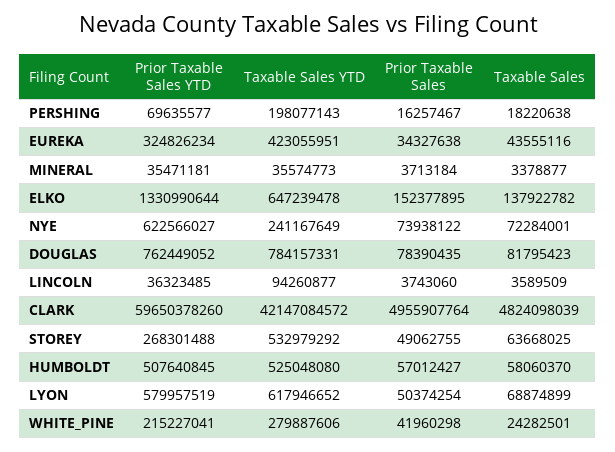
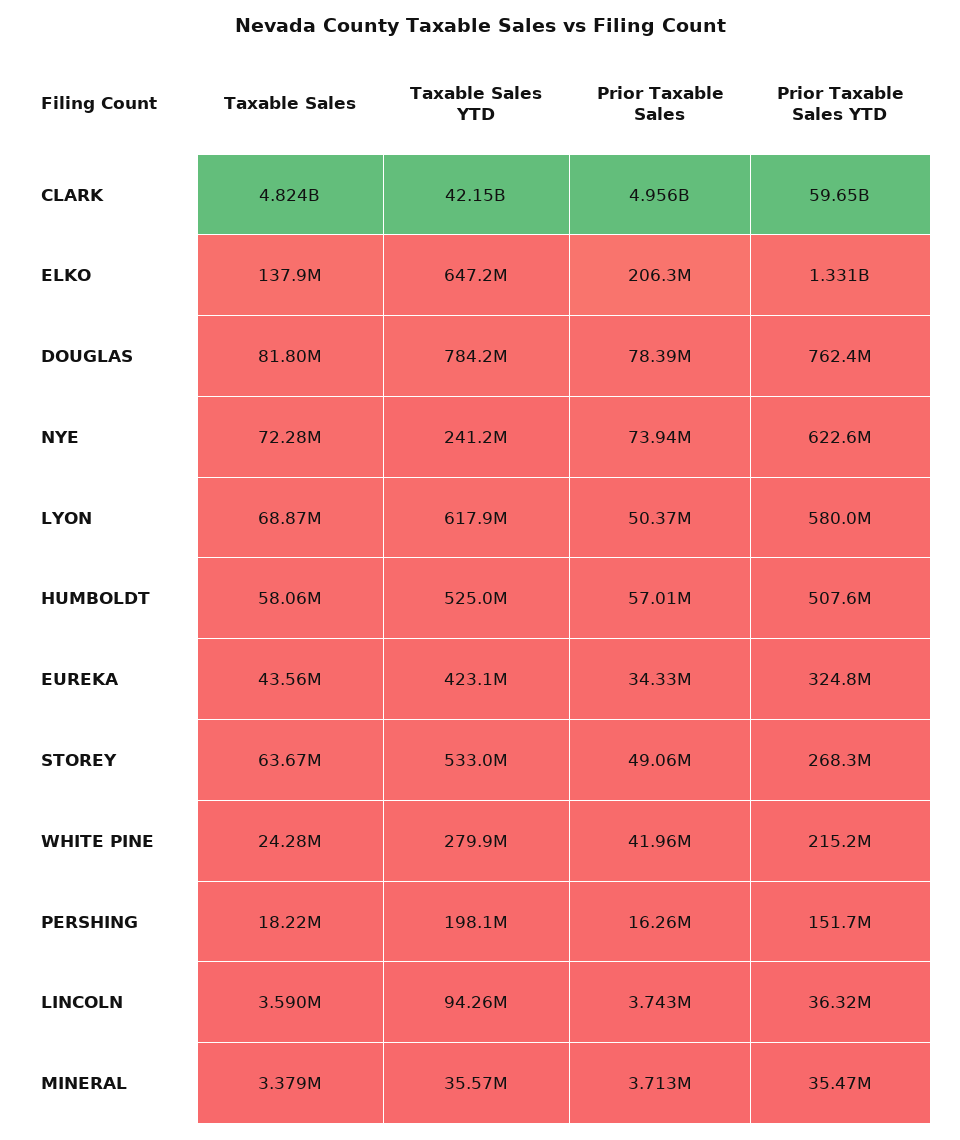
Prior Taxable Sales YTD, PERSHING: 69635577 -> 151700000
Prior Taxable Sales, ELKO: 152377895 -> 206300000

